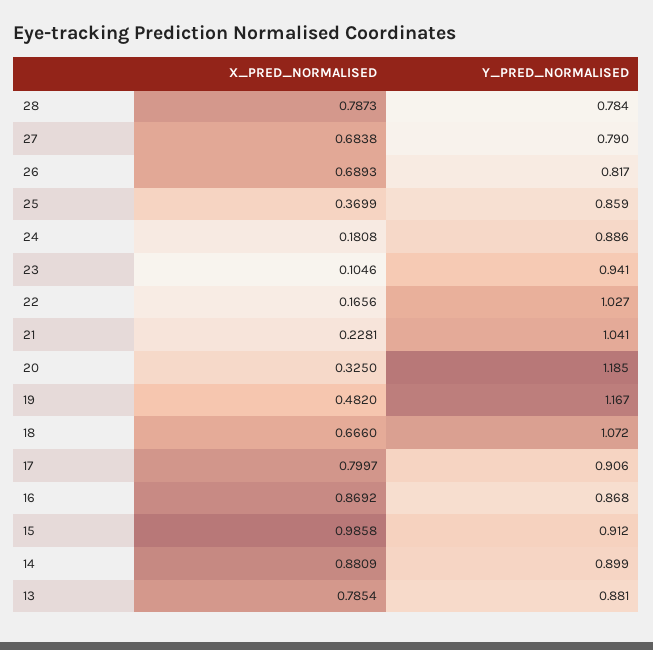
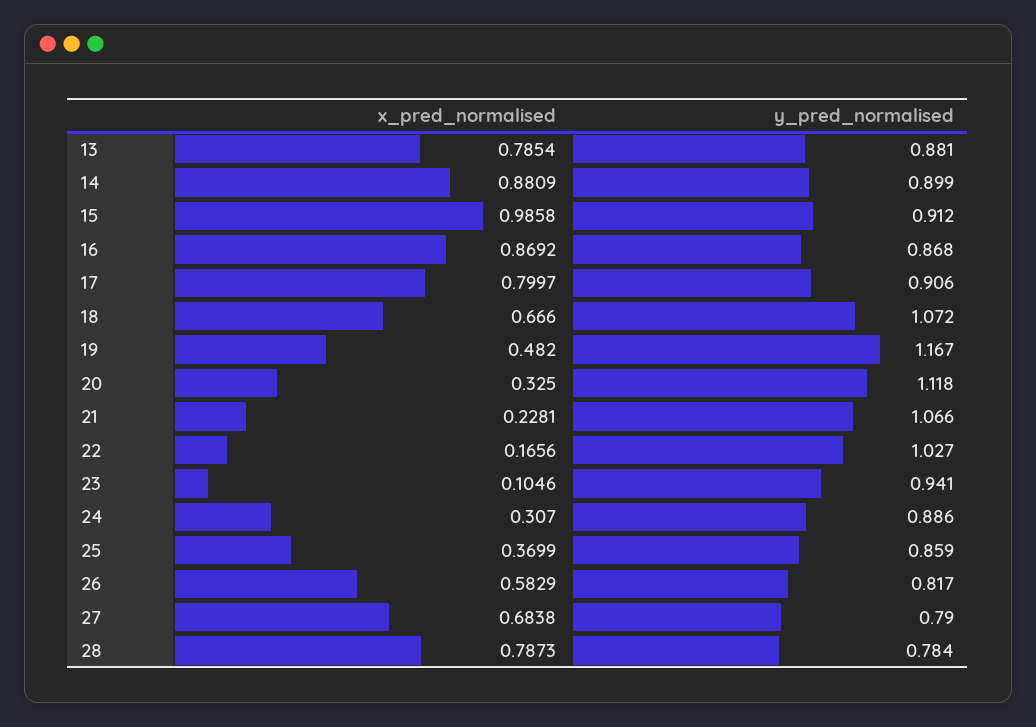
X_PRED_NORMALISED, 26: 0.6893 -> 0.5829
X_PRED_NORMALISED, 24: 0.1808 -> 0.307
Y_PRED_NORMALISED, 21: 1.041 -> 1.066
Y_PRED_NORMALISED, 20: 1.185 -> 1.118

